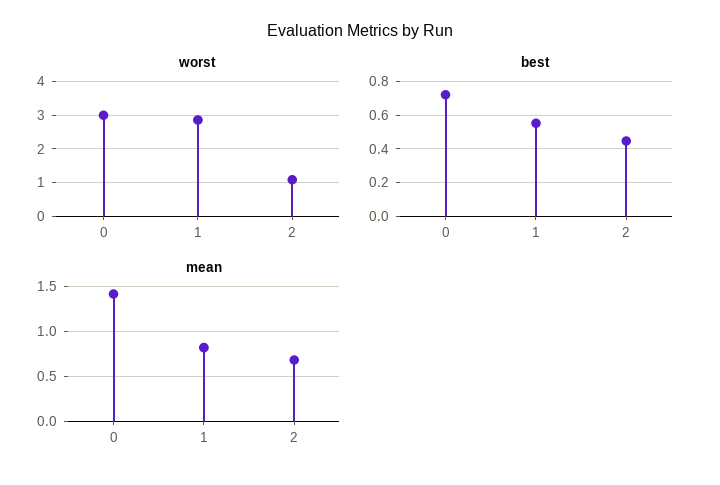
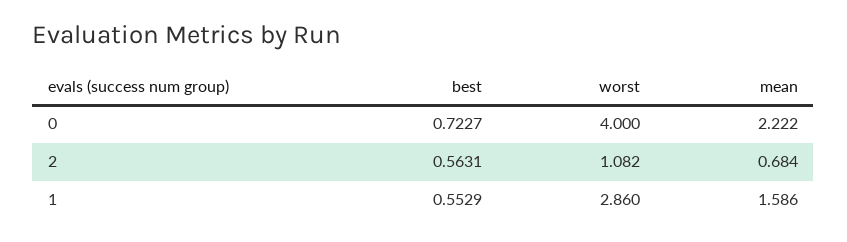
worst, 0: 3 -> 4
best, 2: 0.45 -> 0.5631
mean, 0: 1.4 -> 2.222
mean, 1: 0.8 -> 1.586

